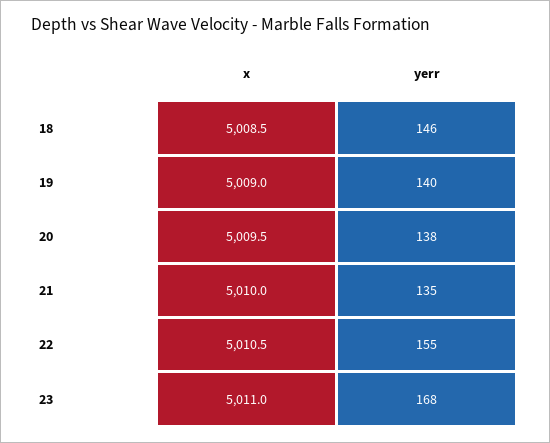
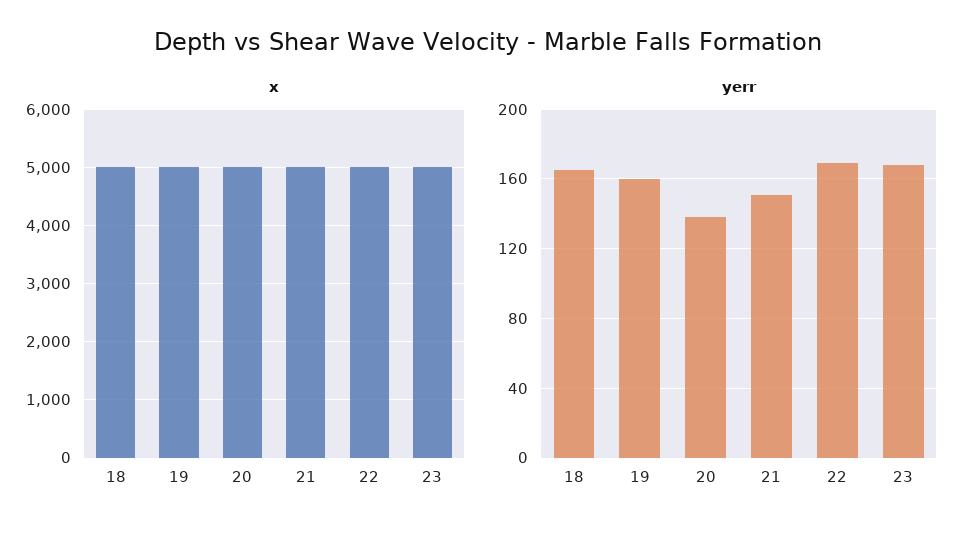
yerr, 18: 146 -> 165
yerr, 19: 140 -> 160
yerr, 21: 135 -> 150
yerr, 22: 155 -> 170

